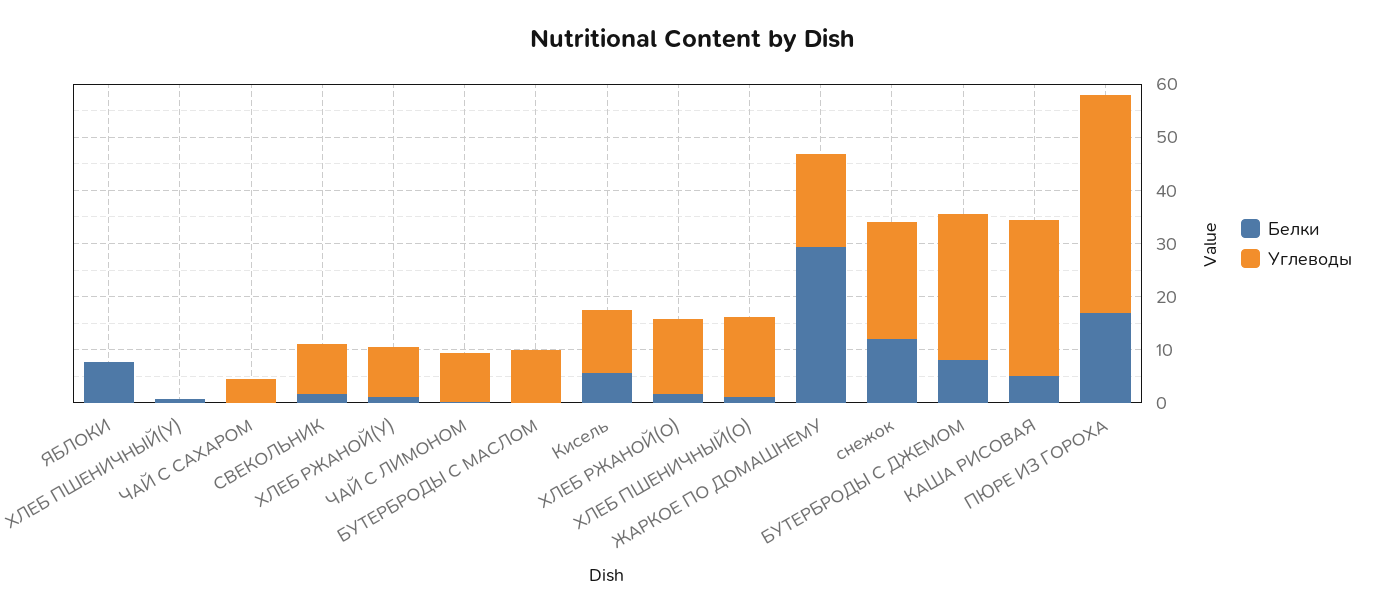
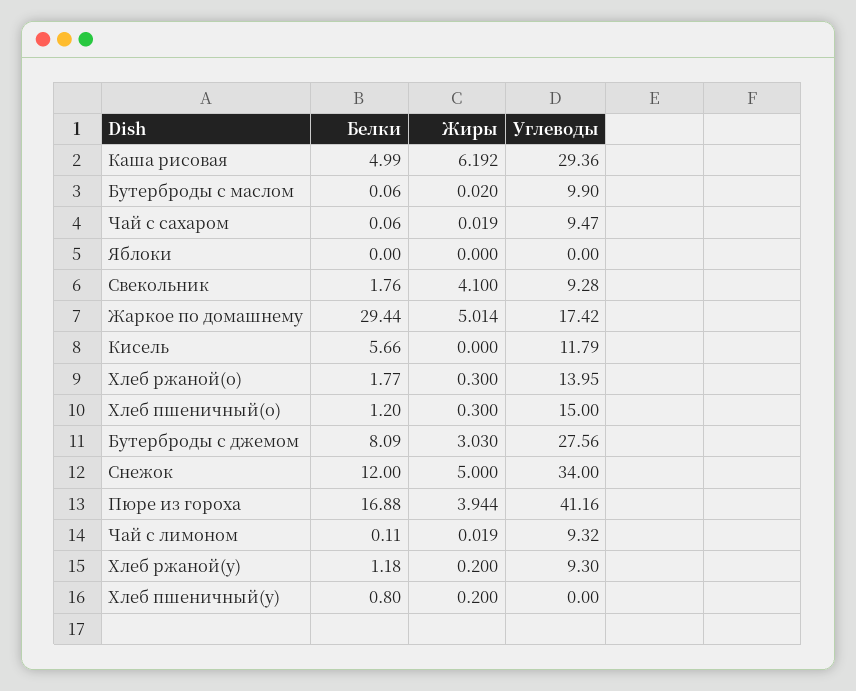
Белки, ЯБЛОКИ: 8 -> 0
Углеводы, ЧАЙ С САХАРОМ: 4 -> 9.47
Углеводы, снежок: 22 -> 34
Жиры, КАША РИСОВАЯ: none -> 6.192
Жиры, БУТЕРБРОДЫ С МАСЛОМ: none -> 0.02
Жиры, ЧАЙ С САХАРОМ: none -> 0.019
Жиры, ЯБЛОКИ: none -> 0
Жиры, СВЕКОЛЬНИК: none -> 4.1
Жиры, ЖАРКОЕ ПО ДОМАШНЕМУ: none -> 5.014
Жиры, Кисель: none -> 0
Жиры, ХЛЕБ РЖАНОЙ(О): none -> 0.3
Жиры, ХЛЕБ ПШЕНИЧНЫЙ(О): none -> 0.3
Жиры, БУТЕРБРОДЫ С ДЖЕМОМ: none -> 3.03
Жиры, снежок: none -> 5
Жиры, ПЮРЕ ИЗ ГОРОХА: none -> 3.944
Жиры, ЧАЙ С ЛИМОНОМ: none -> 0.019
Жиры, ХЛЕБ РЖАНОЙ(У): none -> 0.2
Жиры, ХЛЕБ ПШЕНИЧНЫЙ(У): none -> 0.2

